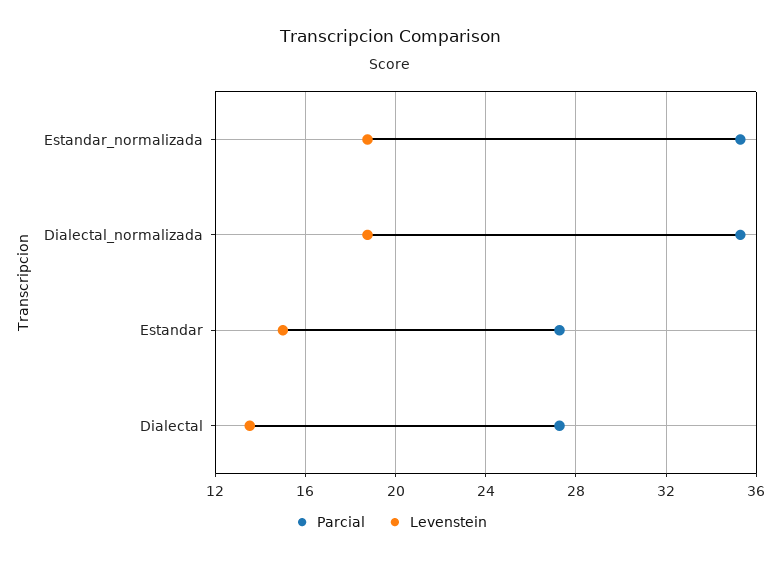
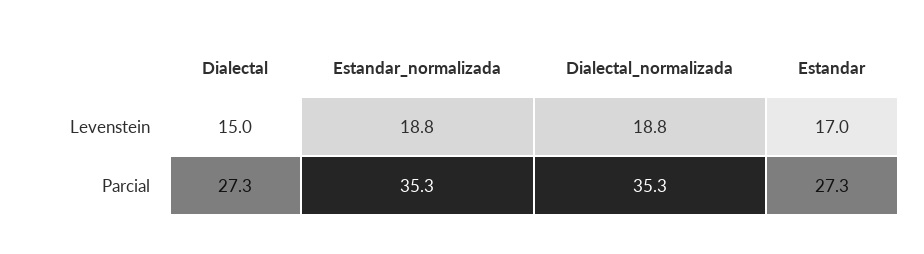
Levenstein, Estandar: 15 -> 17
Levenstein, Dialectal: 13.5 -> 15

